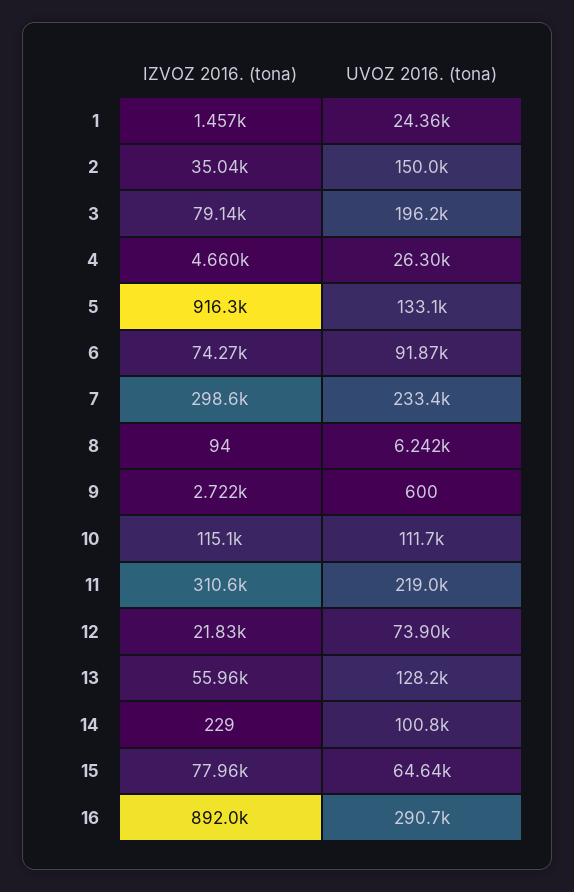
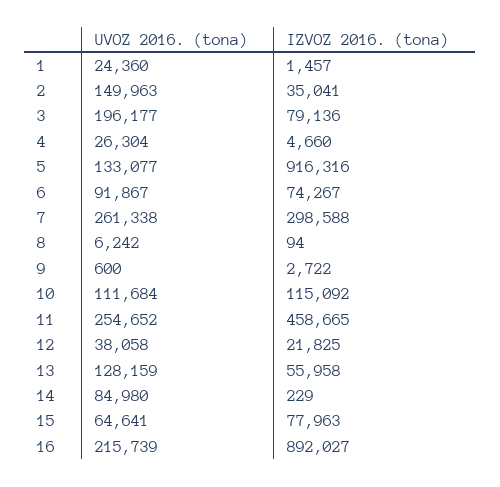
UVOZ 2016. (tona), 7: 233400 -> 261338
IZVOZ 2016. (tona), 11: 310600 -> 458665
UVOZ 2016. (tona), 11: 219000 -> 254652
UVOZ 2016. (tona), 12: 73900 -> 38058
UVOZ 2016. (tona), 14: 100800 -> 84980
UVOZ 2016. (tona), 16: 290700 -> 215739

